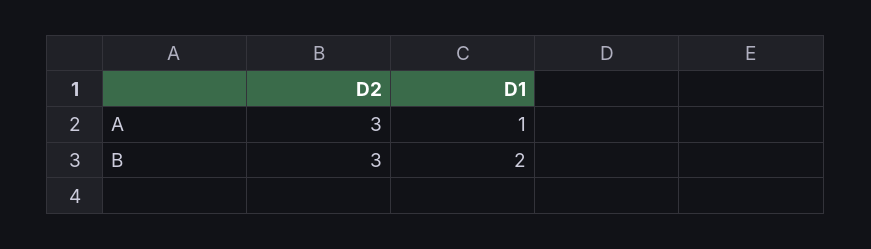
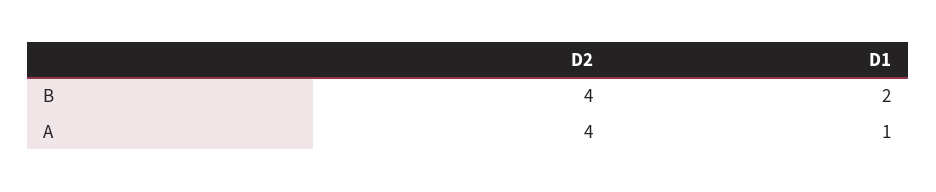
D2, A: 3 -> 4
D2, B: 3 -> 4

